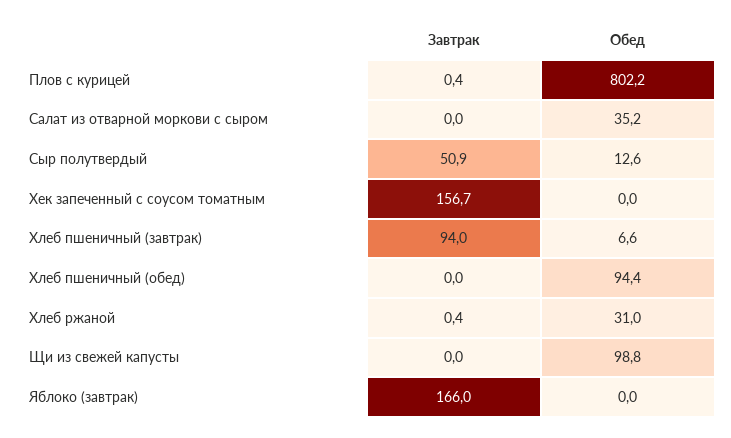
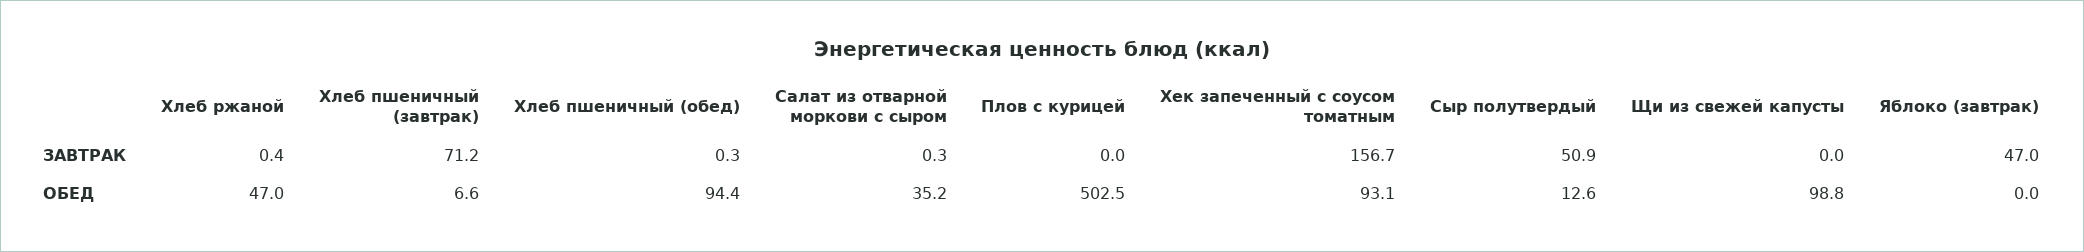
Завтрак, Плов с курицей: 0.4 -> 0
Обед, Плов с курицей: 802.2 -> 502.5
Завтрак, Салат из отварной моркови с сыром: 0 -> 0.3
Обед, Хек запеченный с соусом томатным: 0 -> 93.1
Завтрак, Хлеб пшеничный (завтрак): 94 -> 71.2
Завтрак, Хлеб пшеничный (обед): 0 -> 0.3
Обед, Хлеб ржаной: 31 -> 47
Завтрак, Яблоко (завтрак): 166 -> 47

